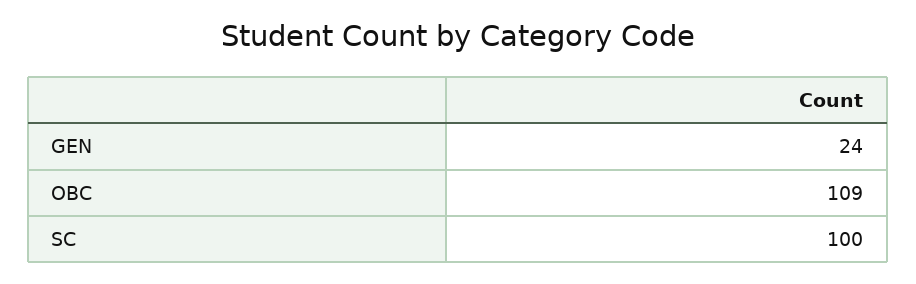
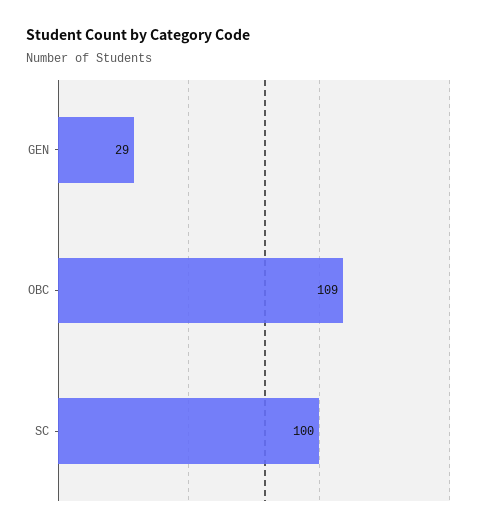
GEN: 24 -> 29

